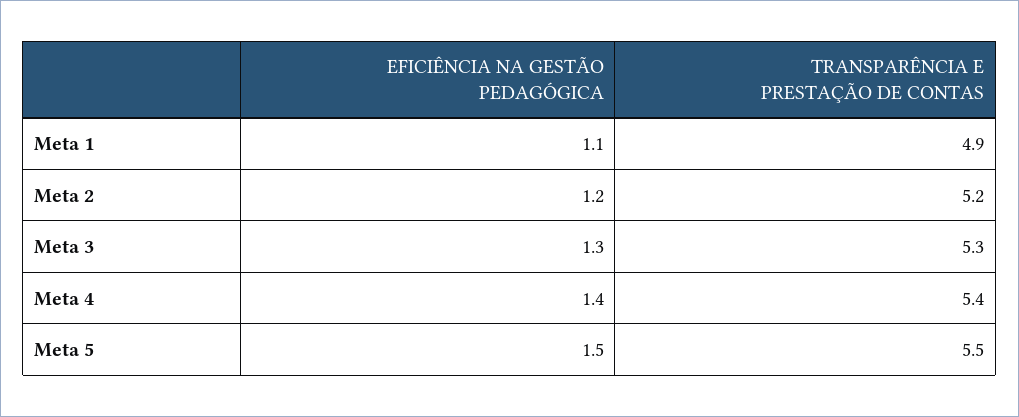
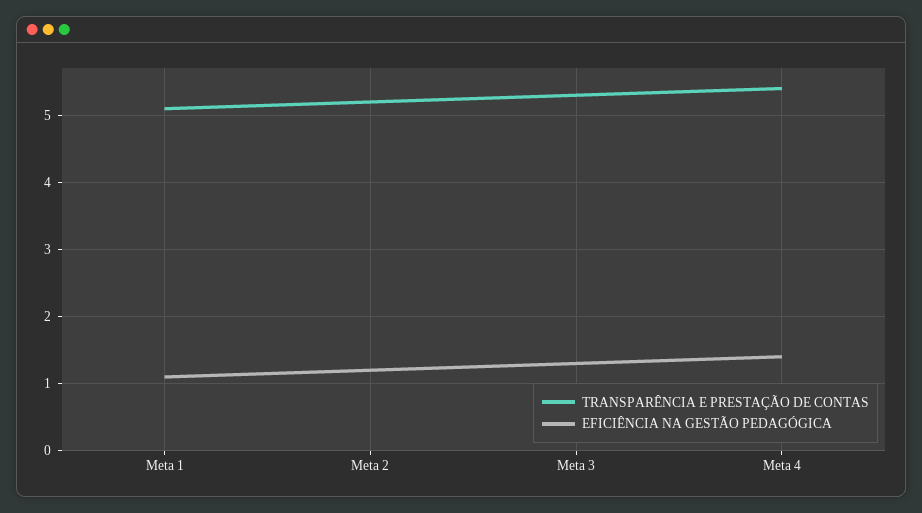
TRANSPARÊNCIA E PRESTAÇÃO DE CONTAS, Meta 1: 4.9 -> 5.1
EFICIÊNCIA NA GESTÃO PEDAGÓGICA, Meta 5: 1.5 -> none
TRANSPARÊNCIA E PRESTAÇÃO DE CONTAS, Meta 5: 5.5 -> none

